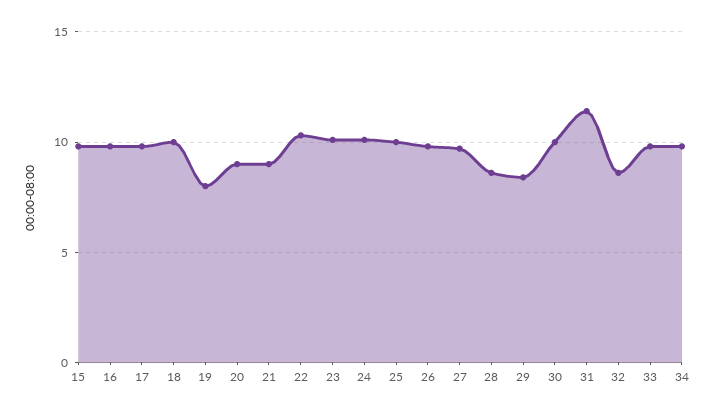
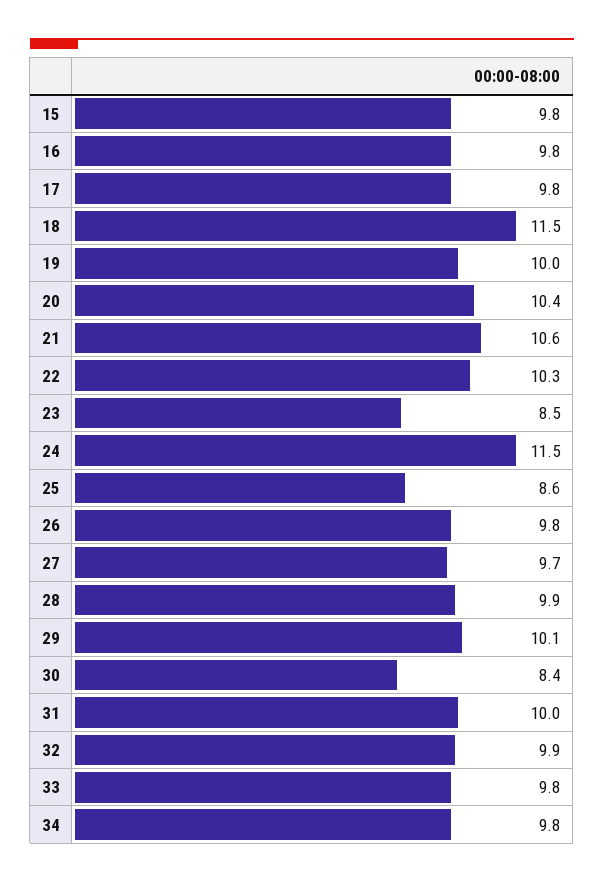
18: 10 -> 11.5
19: 8 -> 10
20: 9 -> 10.4
21: 9 -> 10.6
23: 10 -> 8.5
24: 10 -> 11.5
25: 10 -> 8.6
28: 8.5 -> 9.9
29: 8.5 -> 10.1
30: 10 -> 8.4
31: 11.5 -> 10
32: 8.5 -> 9.9

